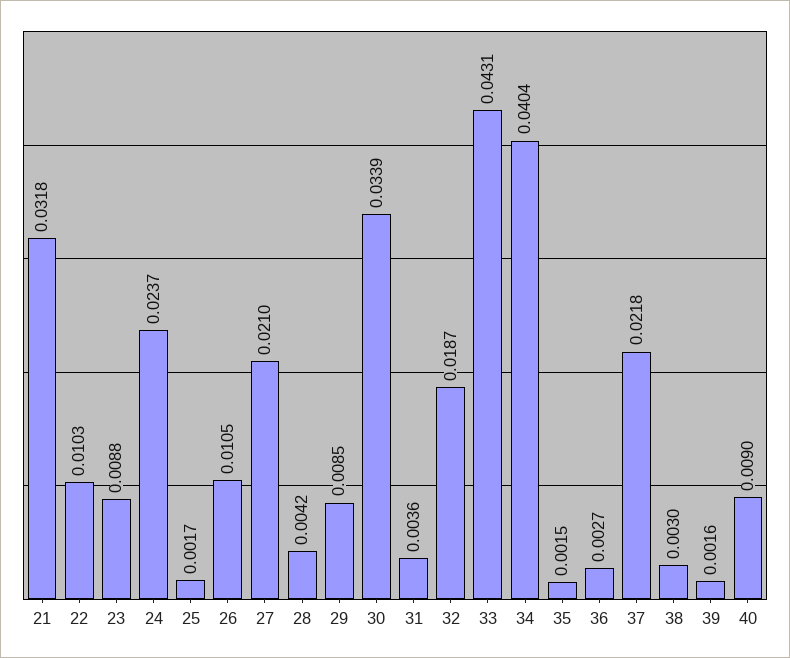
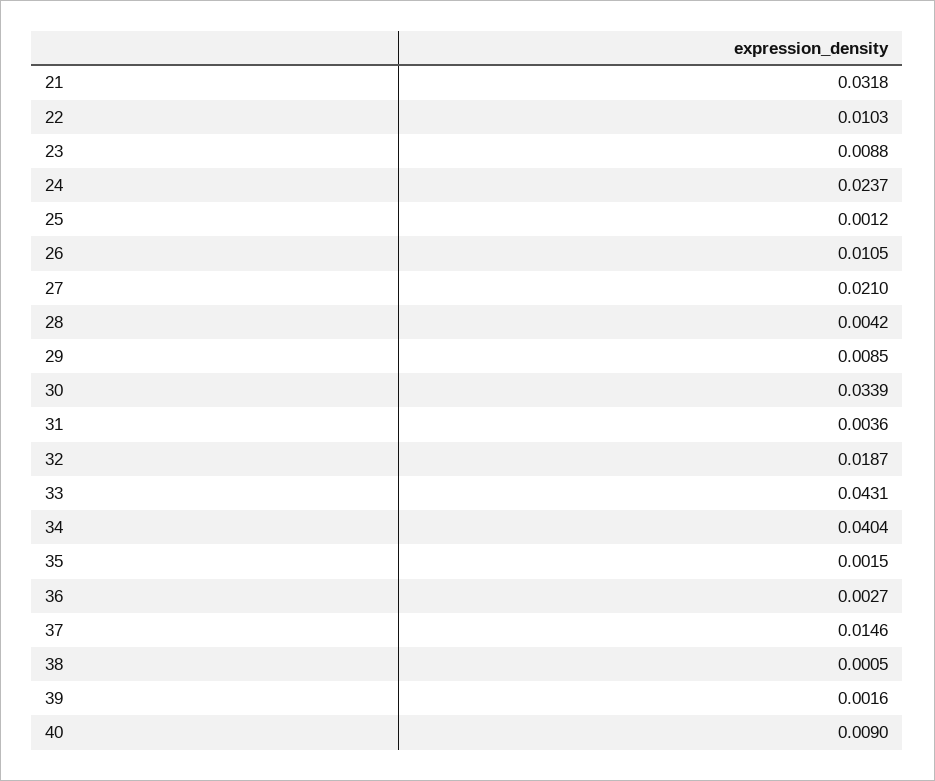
25: 0.0017 -> 0.0012
37: 0.0218 -> 0.0146
38: 0.003 -> 0.0005

